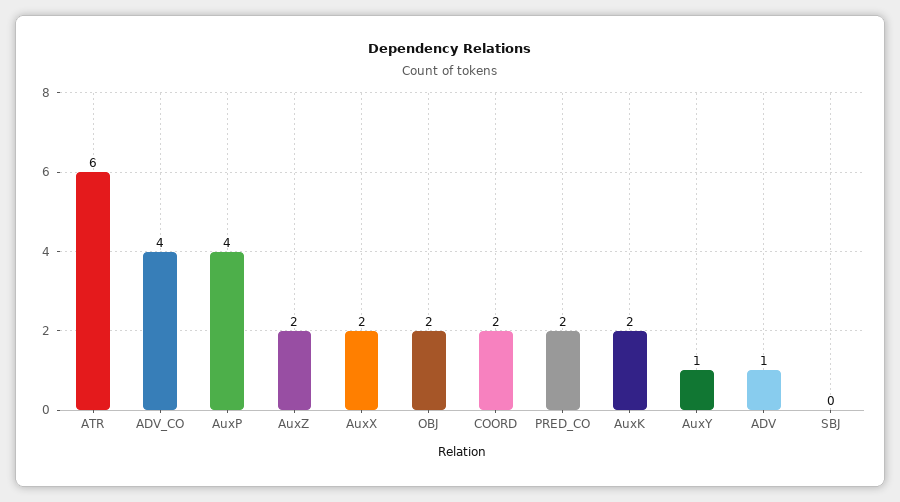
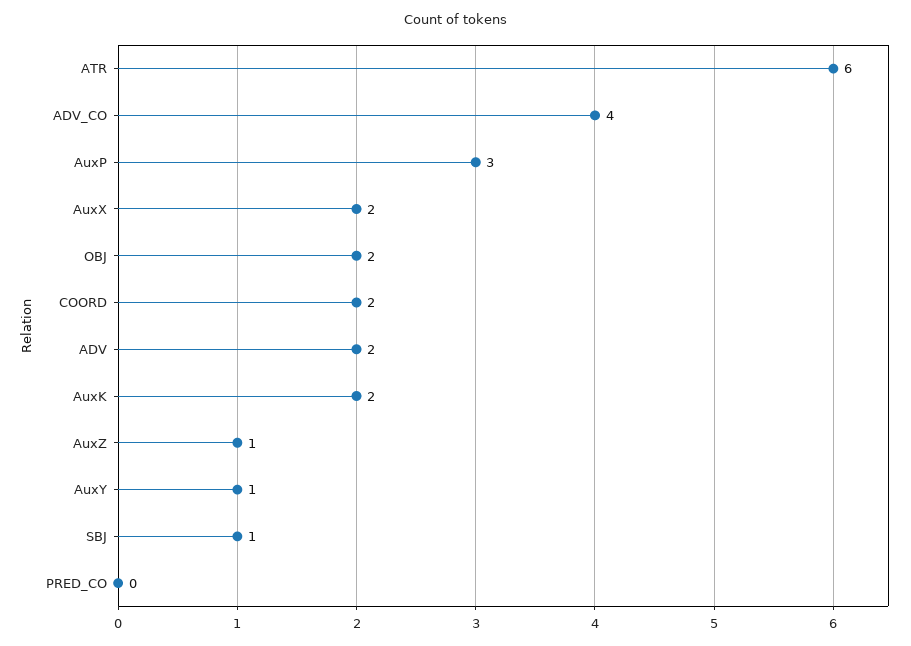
AuxP: 4 -> 3
AuxZ: 2 -> 1
PRED_CO: 2 -> 0
ADV: 1 -> 2
SBJ: 0 -> 1

